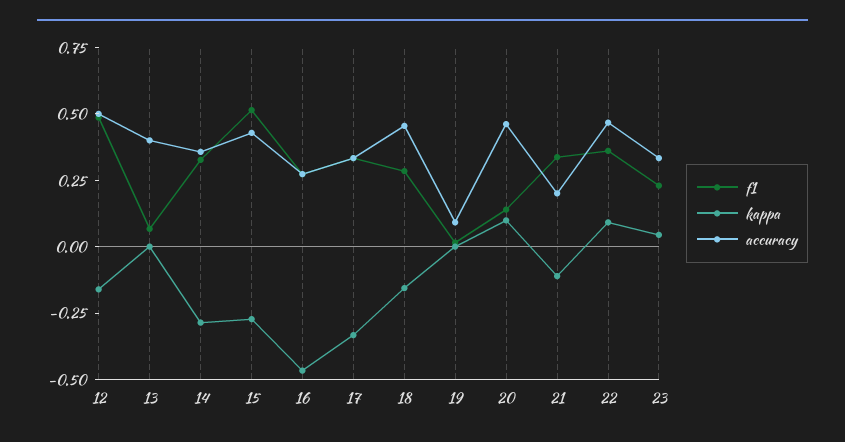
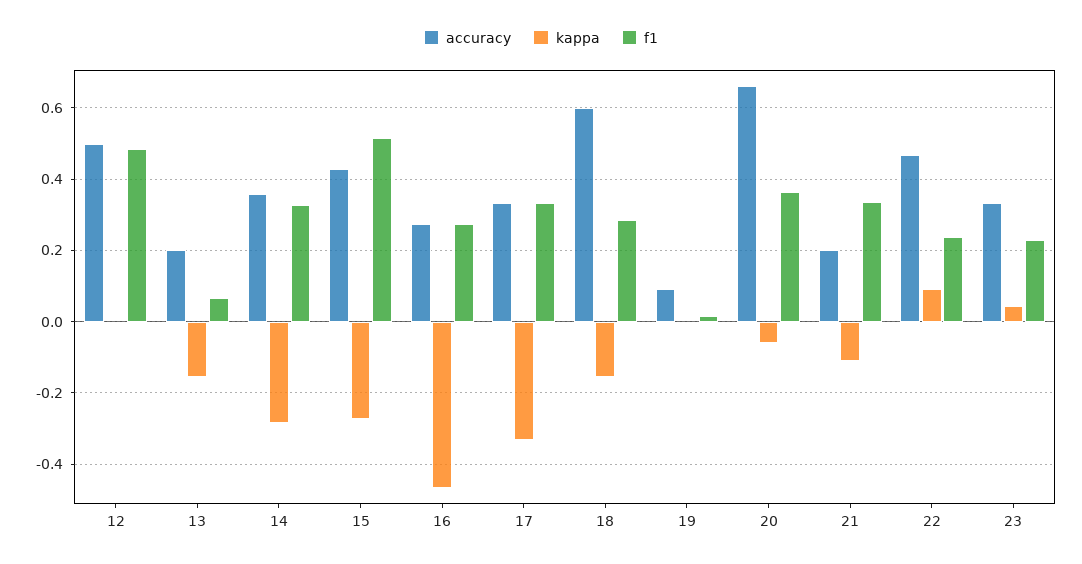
kappa, 12: -0.15 -> 0
kappa, 13: 0 -> -0.16
accuracy, 13: 0.4 -> 0.2
accuracy, 18: 0.45 -> 0.6
f1, 20: 0.15 -> 0.36
kappa, 20: 0.1 -> -0.06
accuracy, 20: 0.45 -> 0.66
f1, 22: 0.35 -> 0.24

